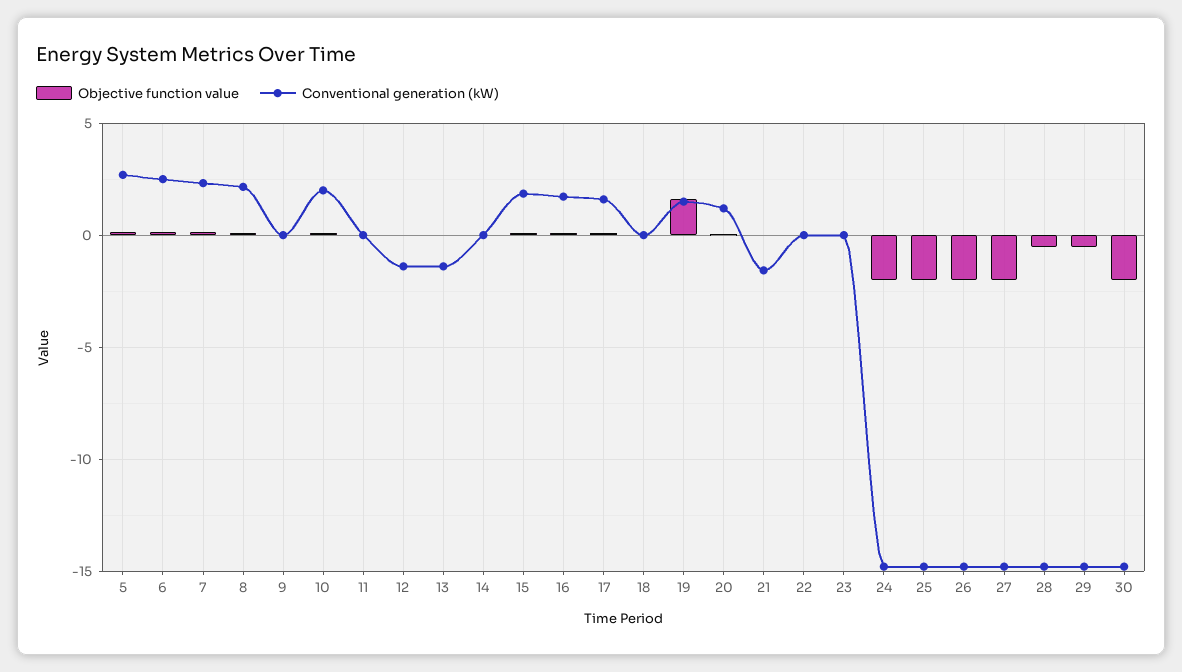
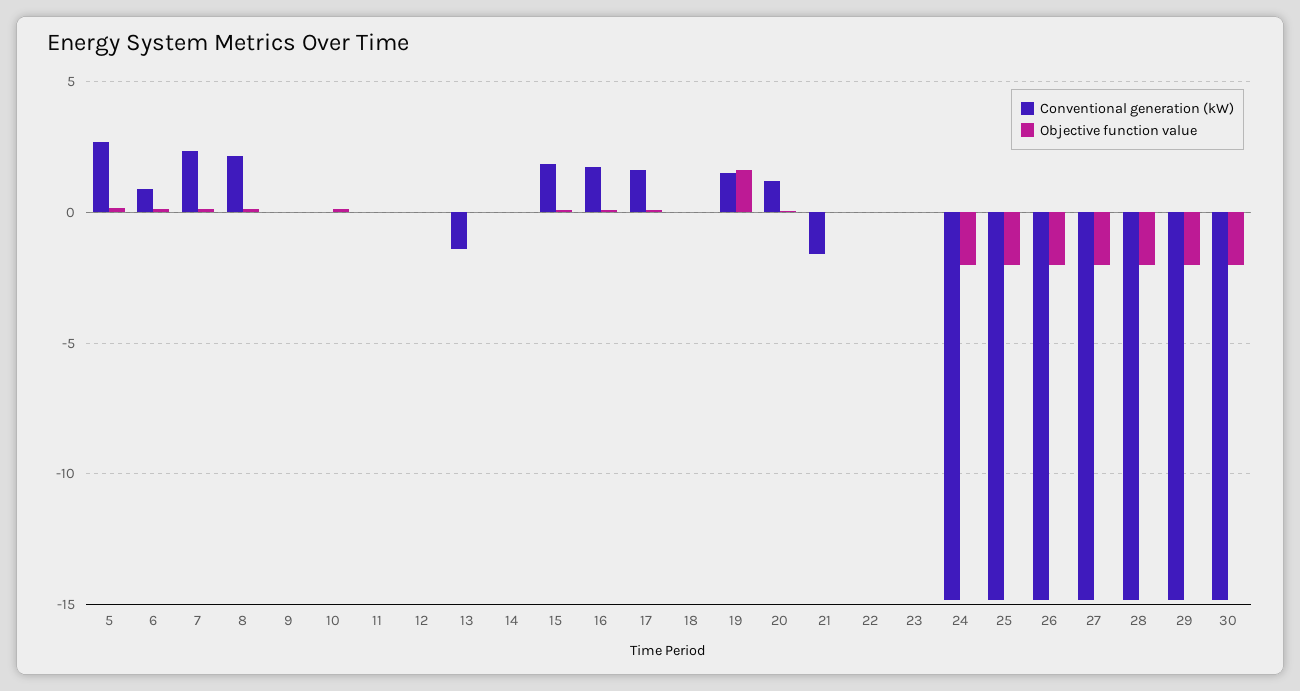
Conventional generation (kW), 6: 2.5 -> 1
Conventional generation (kW), 10: 2 -> 0
Conventional generation (kW), 12: -1.5 -> 0
Objective function value, 28: -0.5 -> -2
Objective function value, 29: -0.5 -> -2

